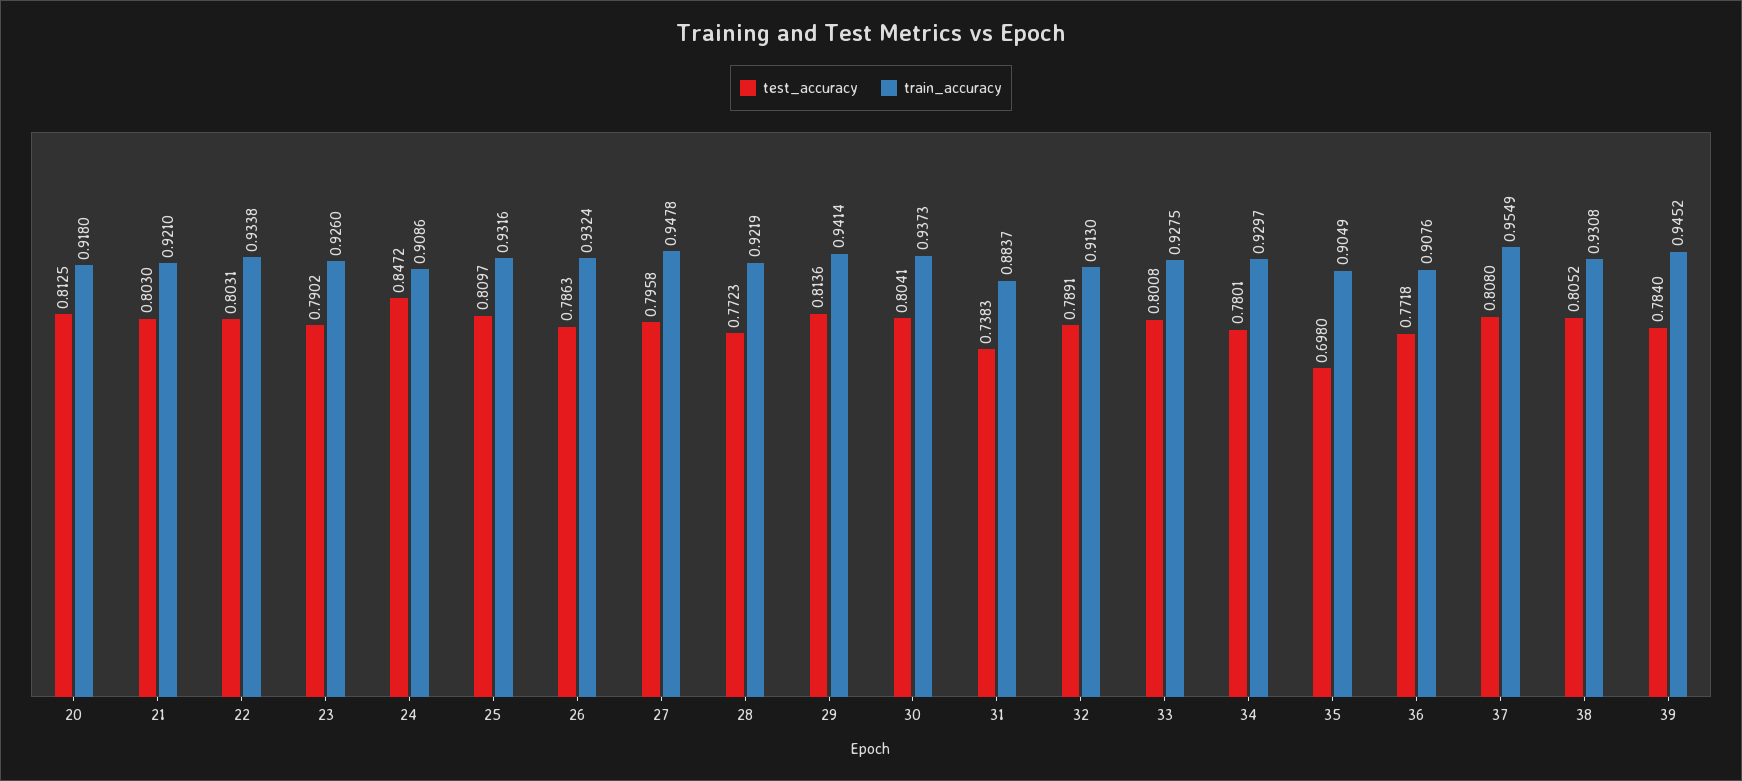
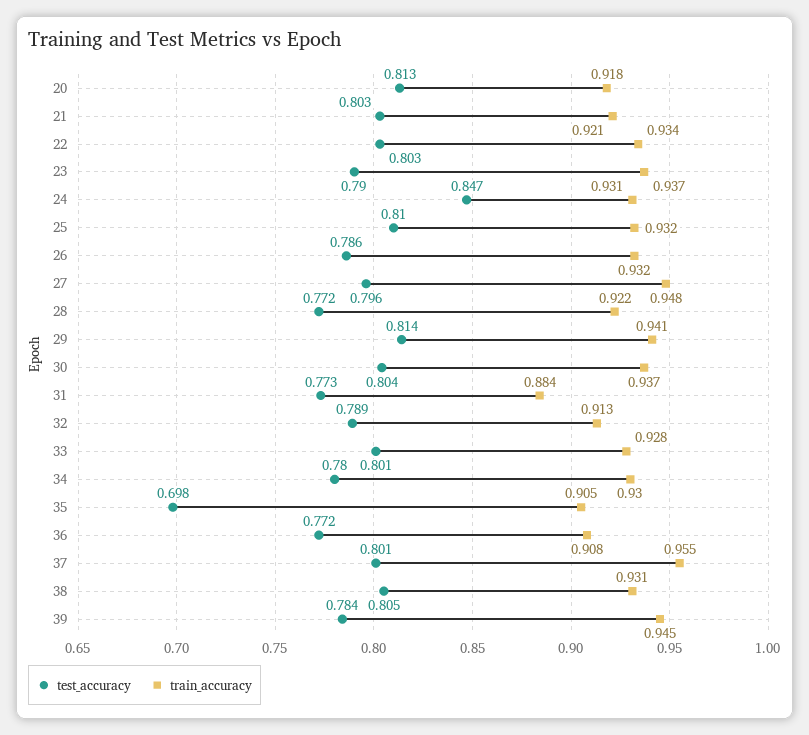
train_accuracy, 23: 0.926 -> 0.937
train_accuracy, 24: 0.9086 -> 0.931
test_accuracy, 31: 0.7383 -> 0.773
test_accuracy, 37: 0.808 -> 0.801

